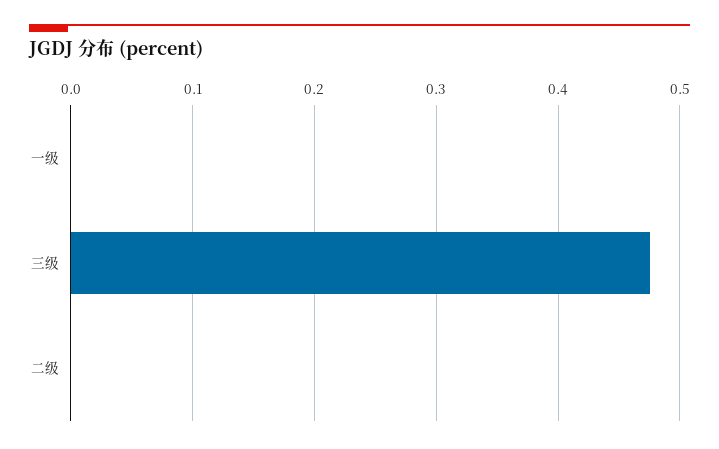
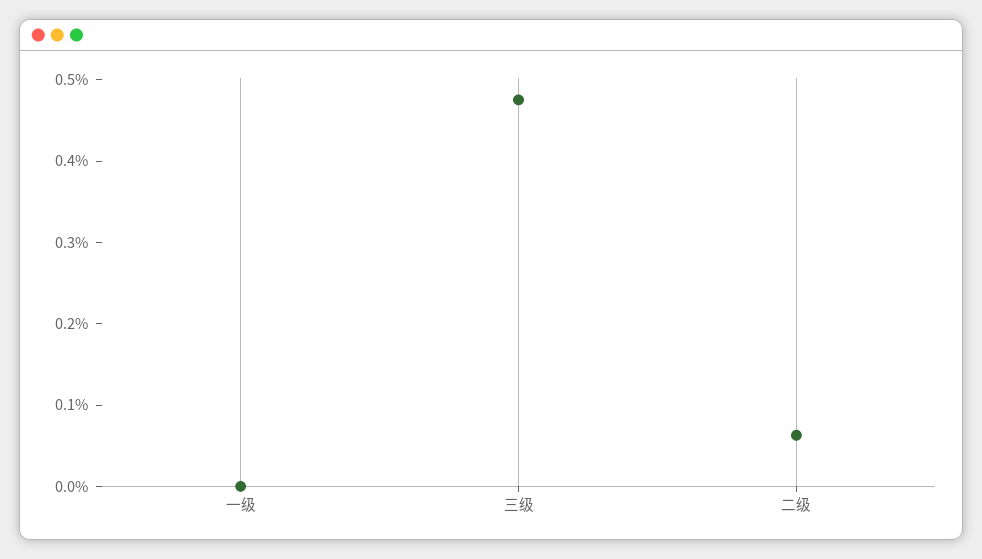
二级: 0 -> 0.06

